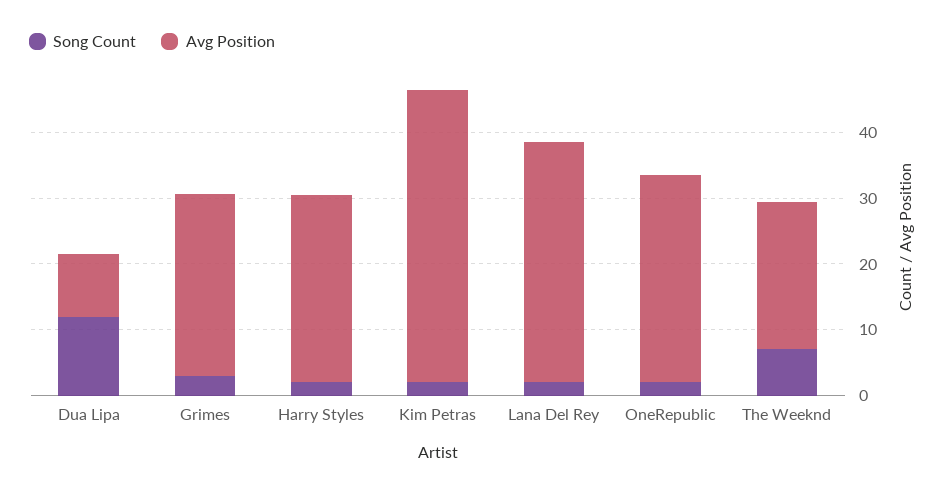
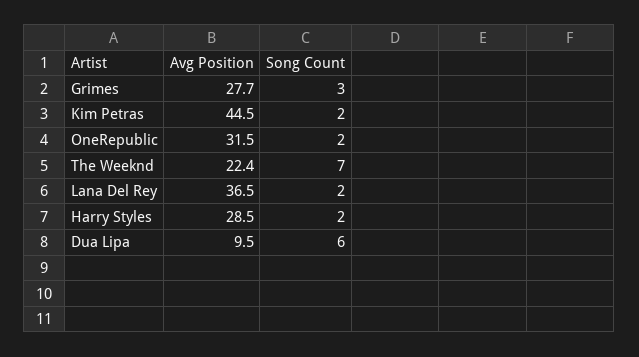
Song Count, Dua Lipa: 12 -> 6

